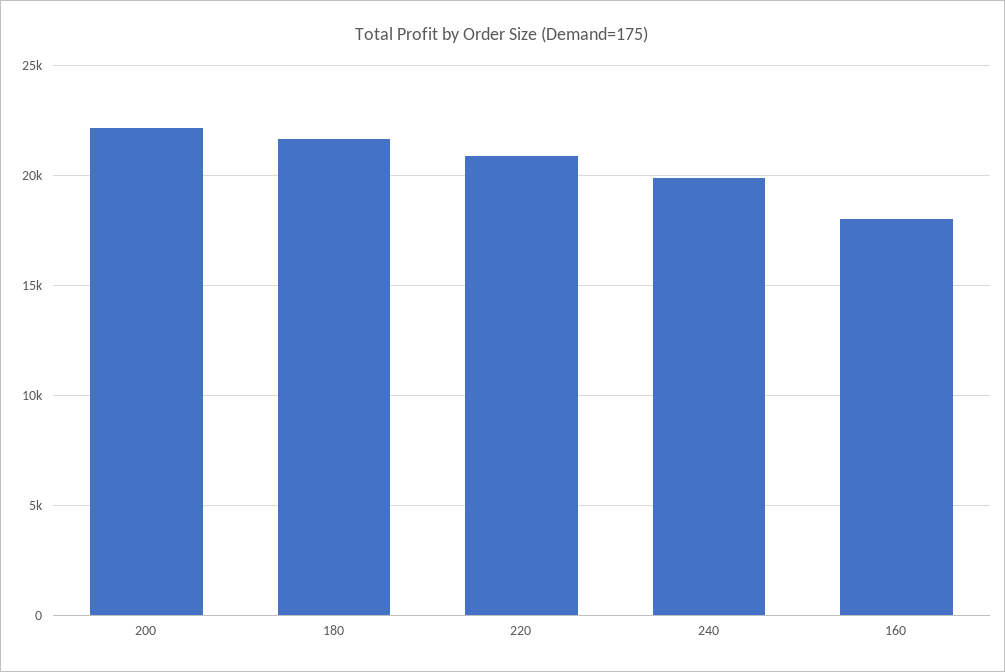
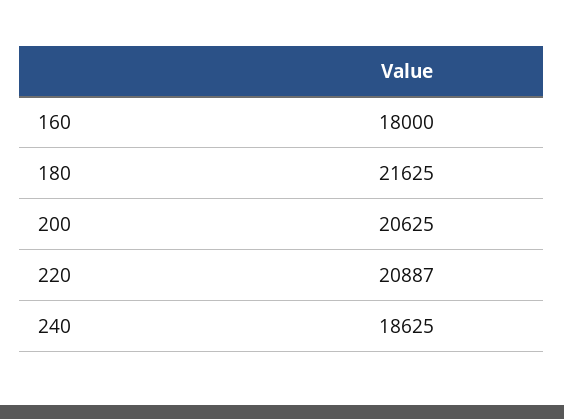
200: 22000 -> 20625
240: 20000 -> 18625

